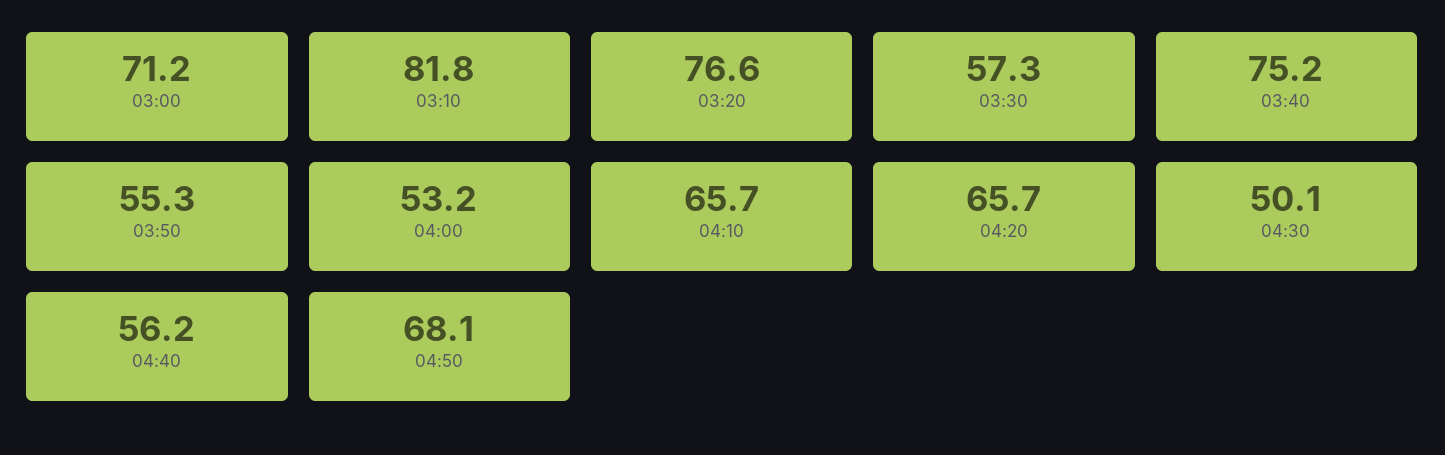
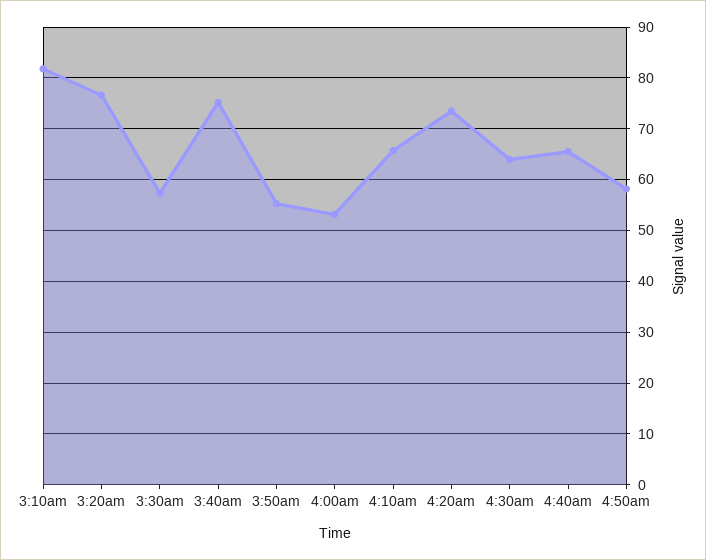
03:00: 71.2 -> none
04:20: 65.7 -> 74
04:30: 50.1 -> 64
04:40: 56.2 -> 66
04:50: 68.1 -> 58

